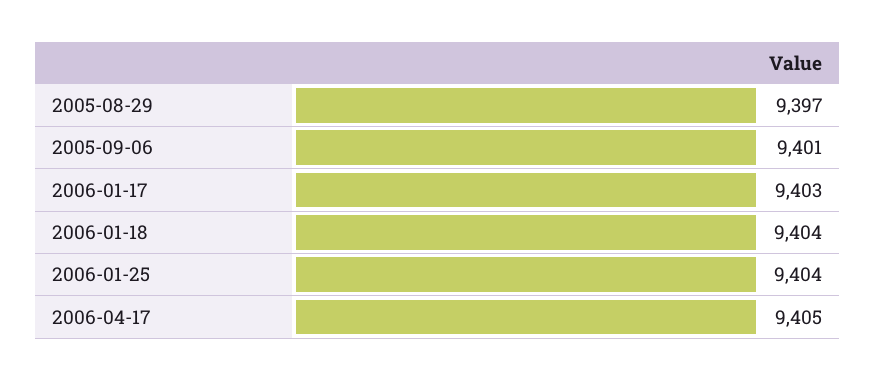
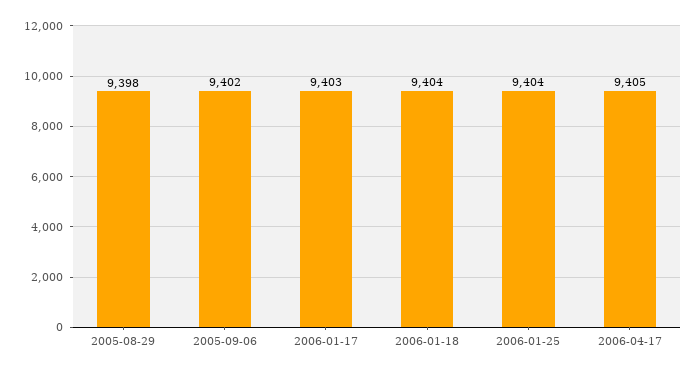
2005-08-29: 9397 -> 9398
2005-09-06: 9401 -> 9402

